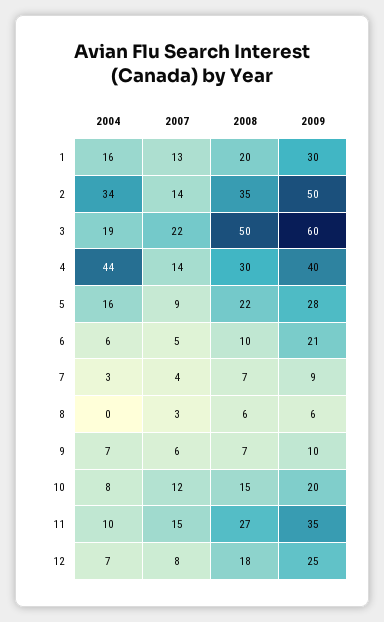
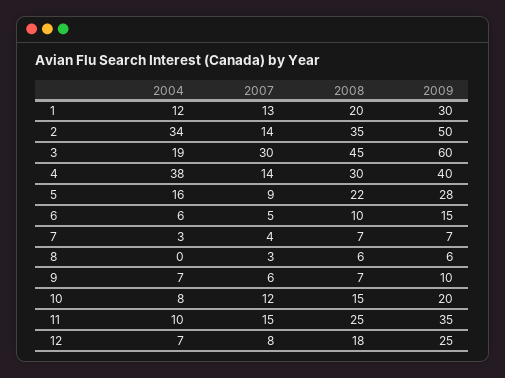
2004, 1: 16 -> 12
2007, 3: 22 -> 30
2008, 3: 50 -> 45
2004, 4: 44 -> 38
2009, 6: 21 -> 15
2009, 7: 9 -> 7
2008, 11: 27 -> 25

